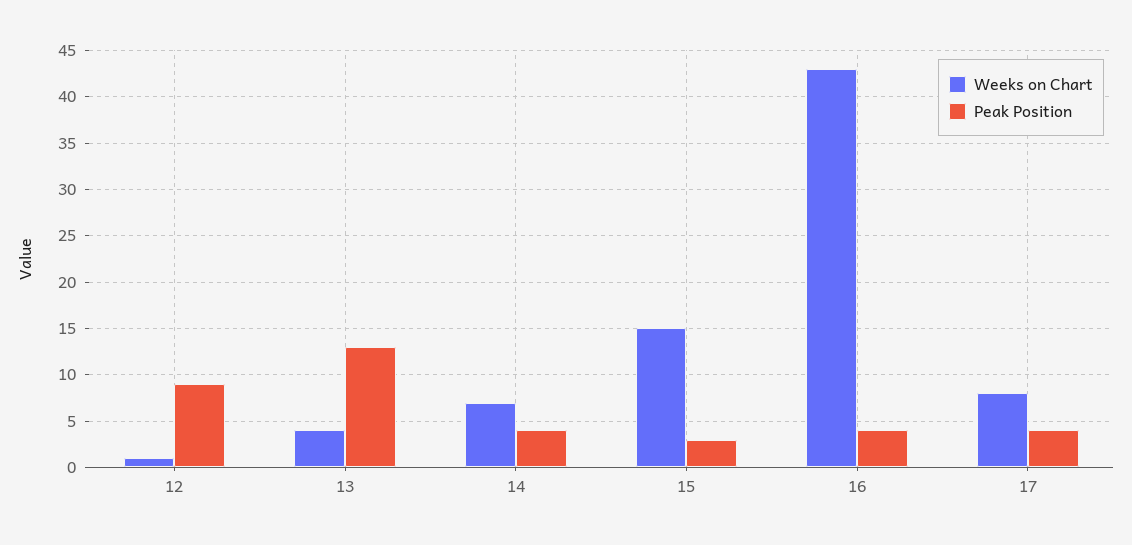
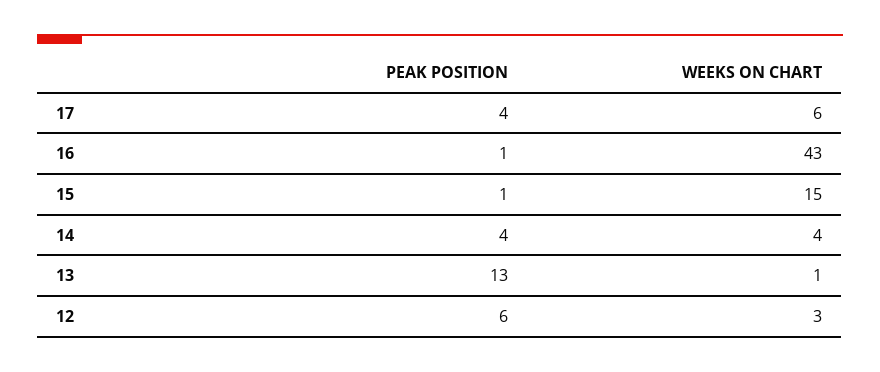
Weeks on Chart, 12: 1 -> 3
Peak Position, 12: 9 -> 6
Weeks on Chart, 13: 4 -> 1
Weeks on Chart, 14: 7 -> 4
Peak Position, 15: 3 -> 1
Peak Position, 16: 4 -> 1
Weeks on Chart, 17: 8 -> 6

